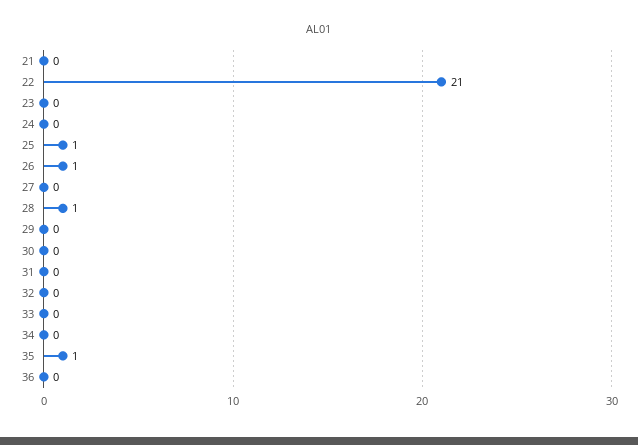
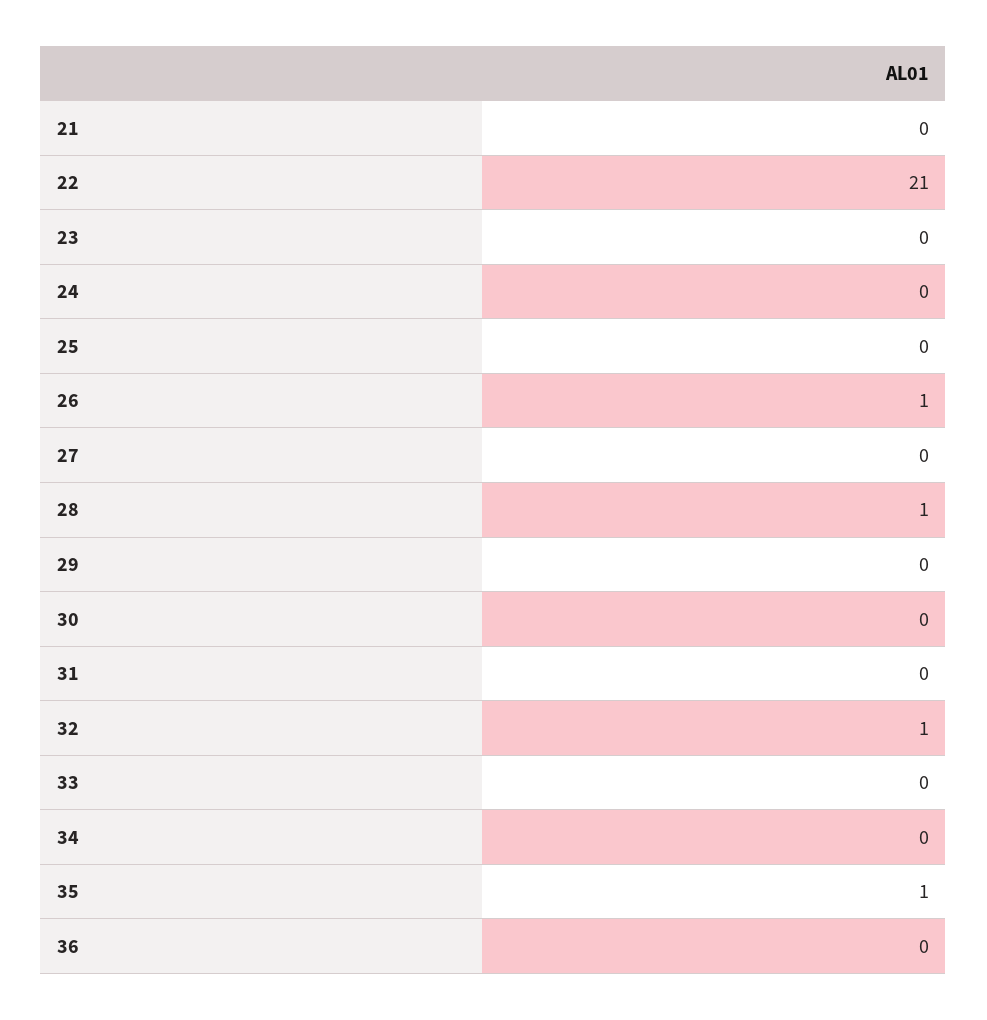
25: 1 -> 0
32: 0 -> 1

